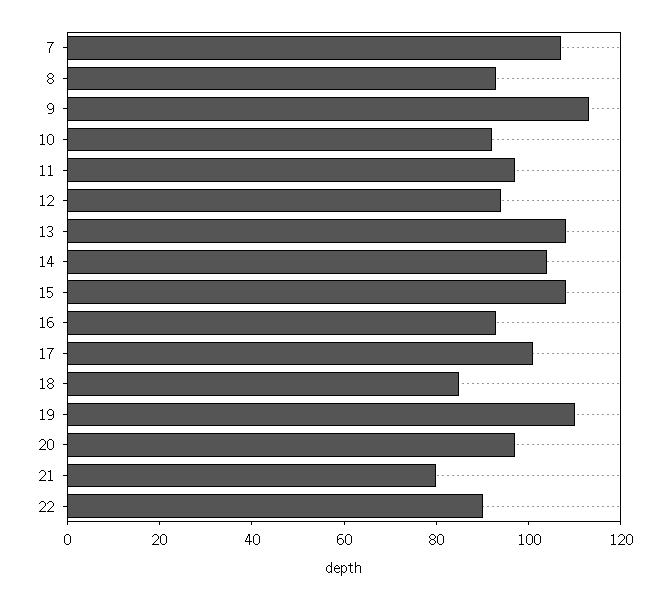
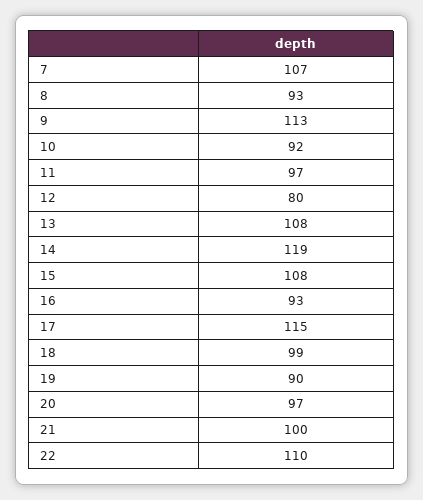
12: 95 -> 80
14: 105 -> 119
17: 100 -> 115
18: 85 -> 99
19: 110 -> 90
21: 80 -> 100
22: 90 -> 110

